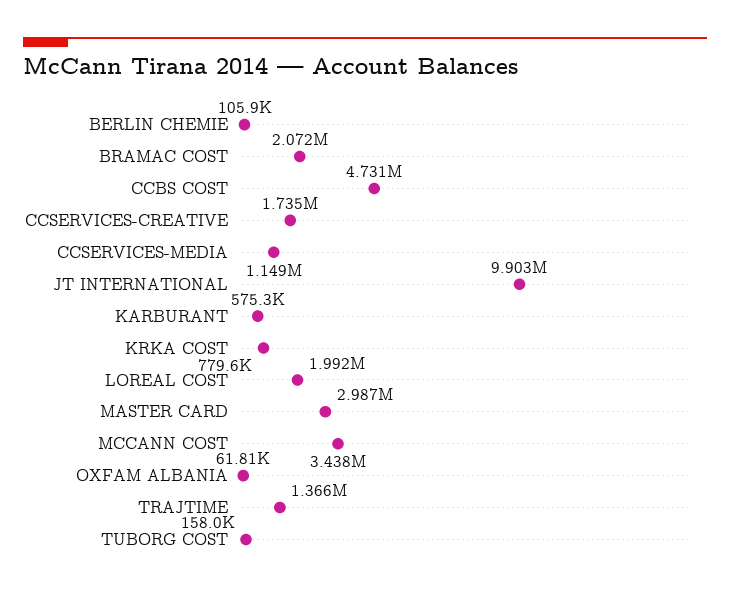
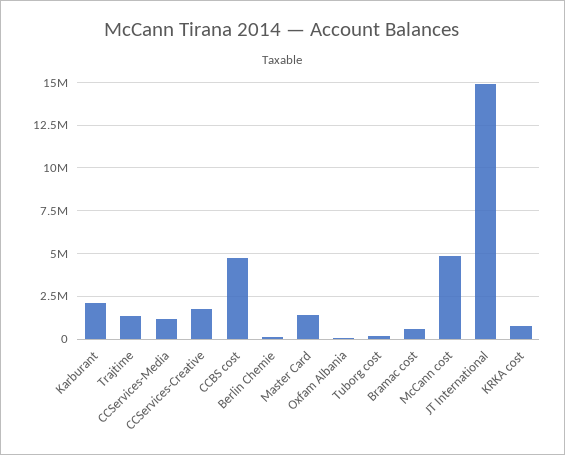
BRAMAC COST: 2072000 -> 500000
JT INTERNATIONAL: 9903000 -> 15000000
KARBURANT: 575300 -> 2000000
LOREAL COST: 1992000 -> none
MASTER CARD: 2987000 -> 1500000
MCCANN COST: 3438000 -> 5000000

